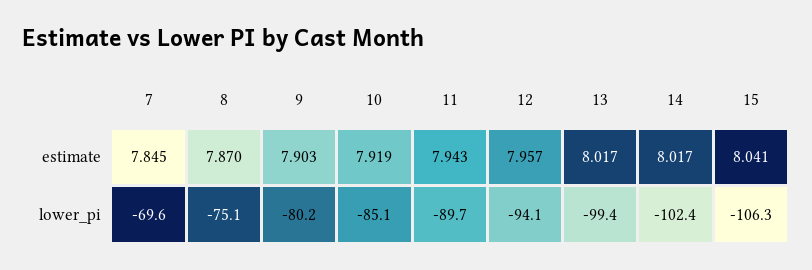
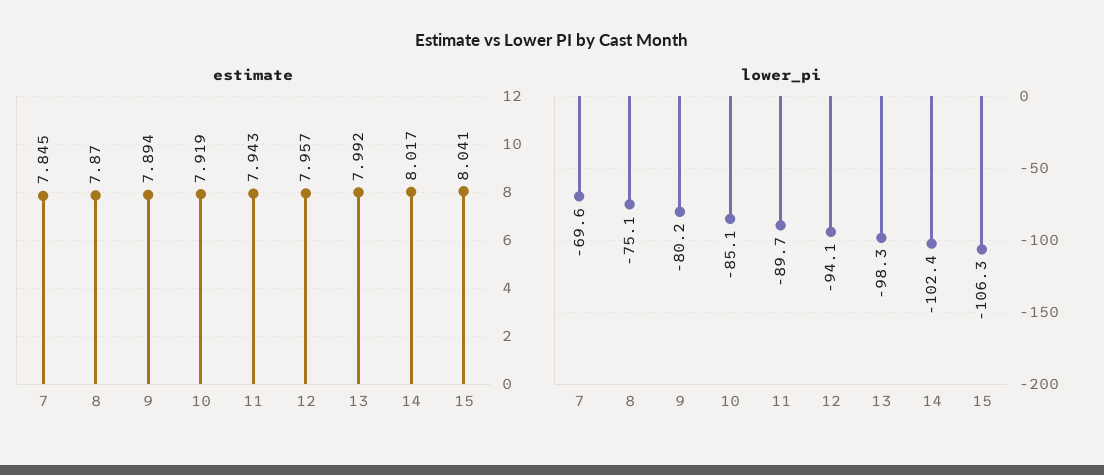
estimate, 9: 7.903 -> 7.894
estimate, 13: 8.017 -> 7.992
lower_pi, 13: -99.4 -> -98.3

